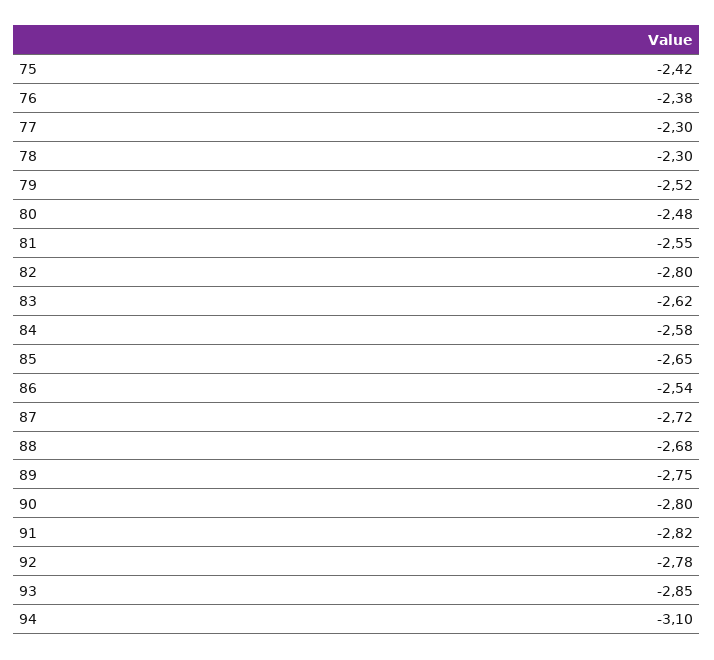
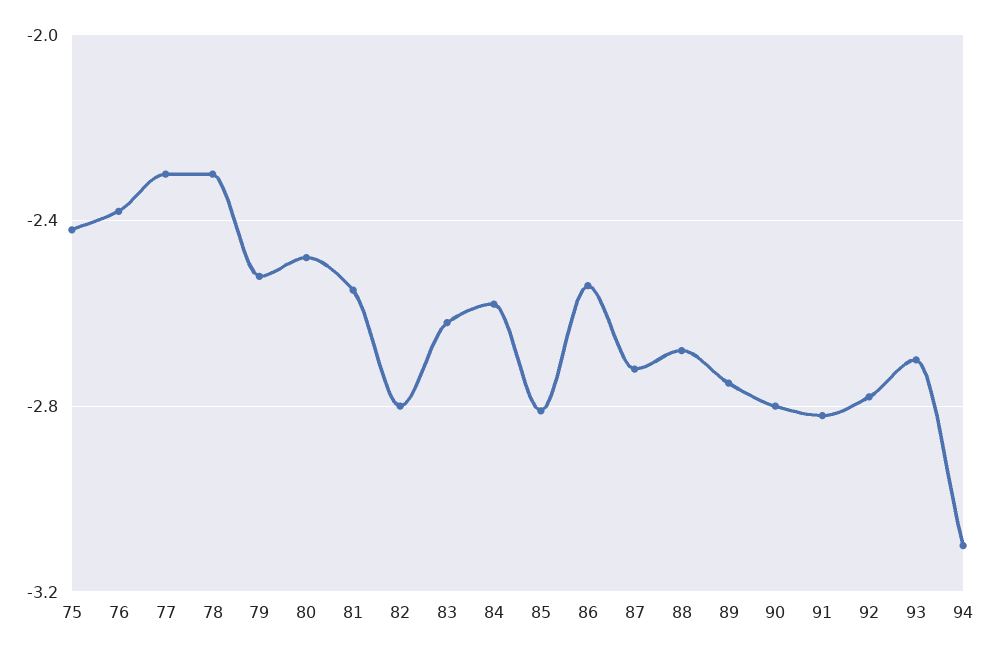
85: -2.65 -> -2.8
93: -2.85 -> -2.7

